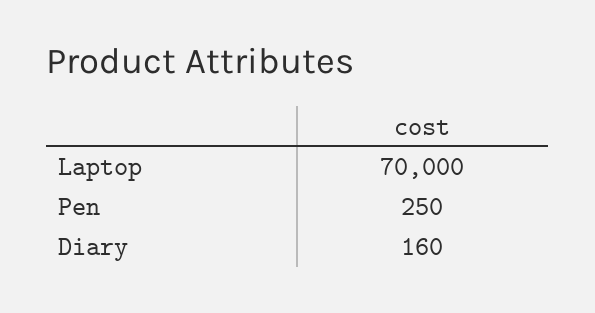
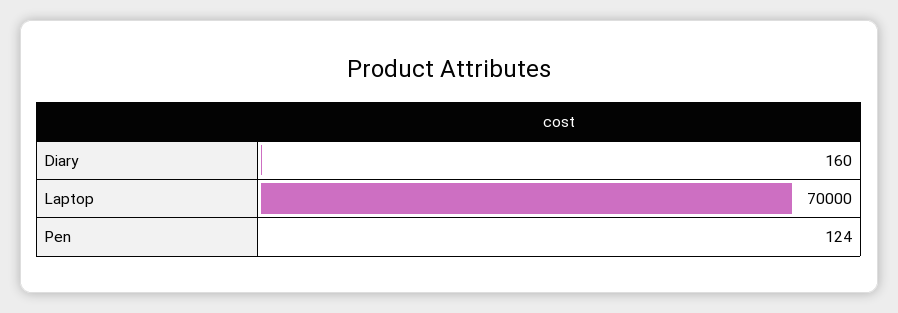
Pen: 250 -> 124

